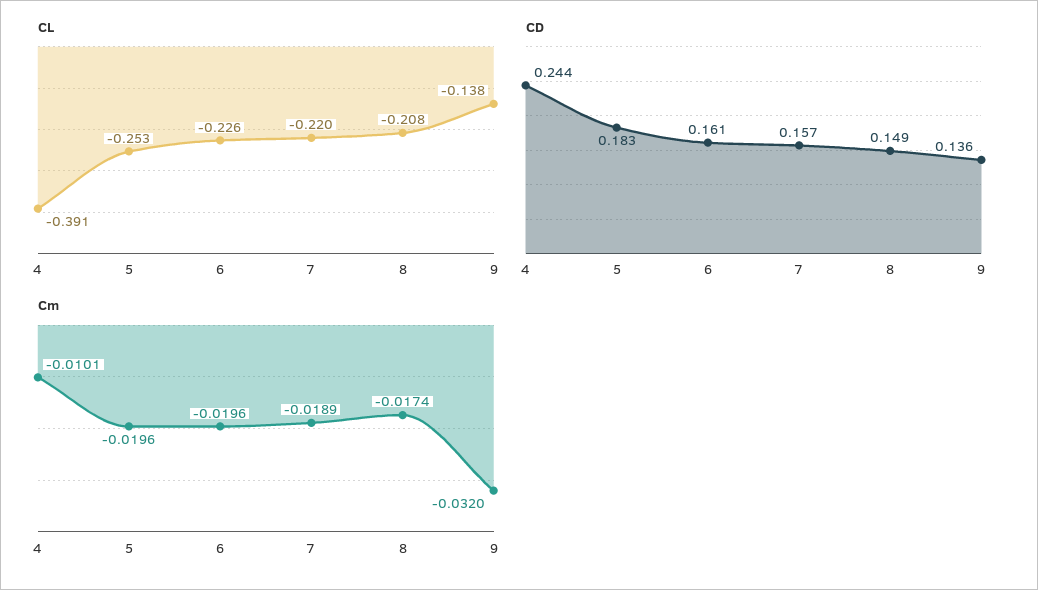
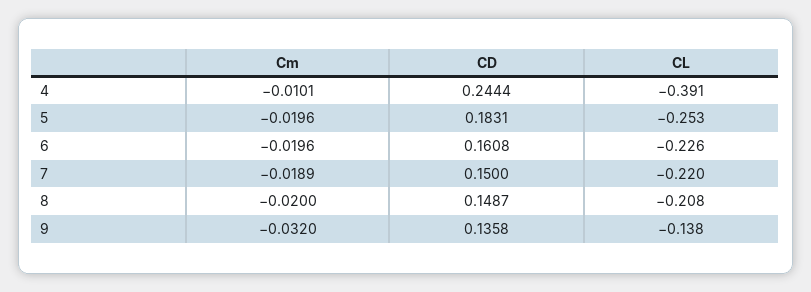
CD, 7: 0.157 -> 0.15
Cm, 8: -0.0174 -> -0.02

